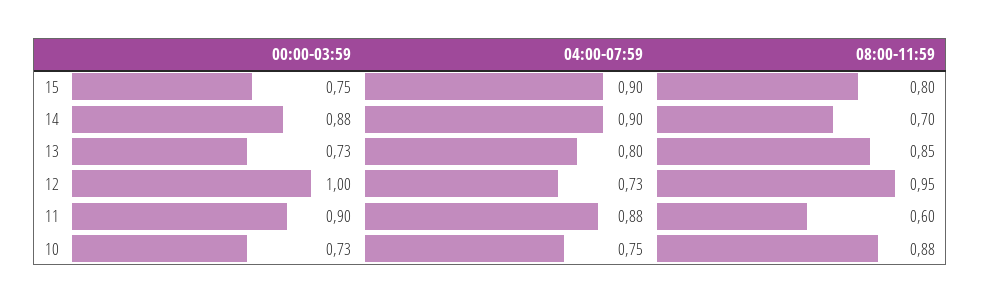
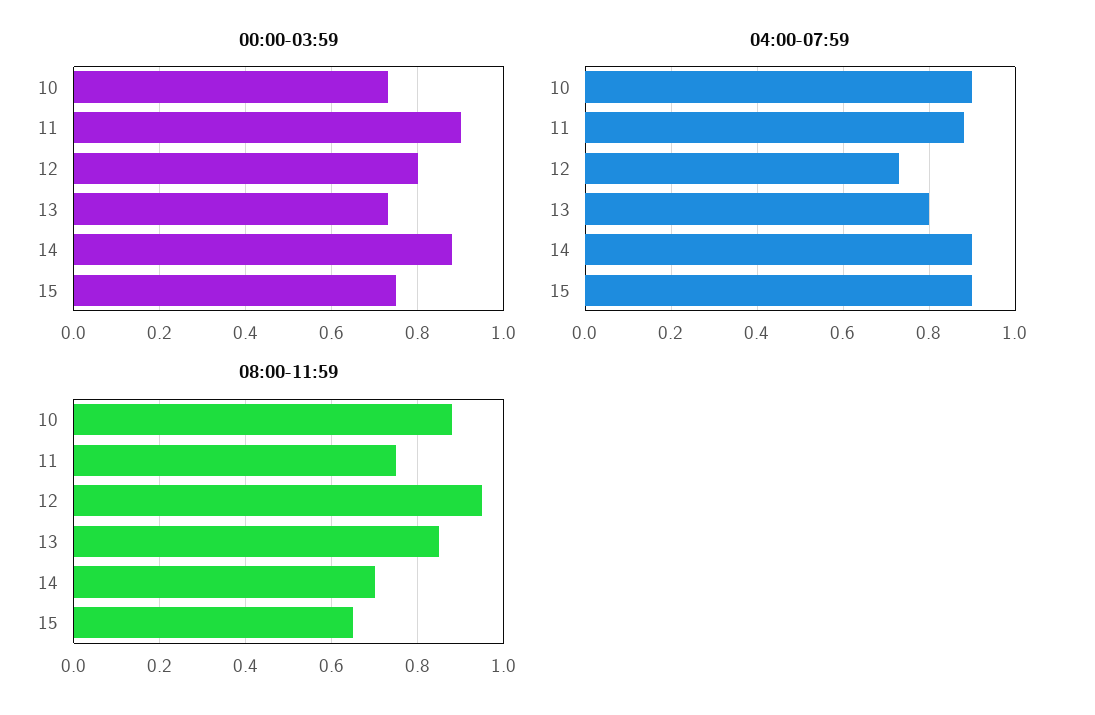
08:00-11:59, 15: 0.8 -> 0.65
00:00-03:59, 12: 1 -> 0.8
08:00-11:59, 11: 0.6 -> 0.75
04:00-07:59, 10: 0.75 -> 0.9

